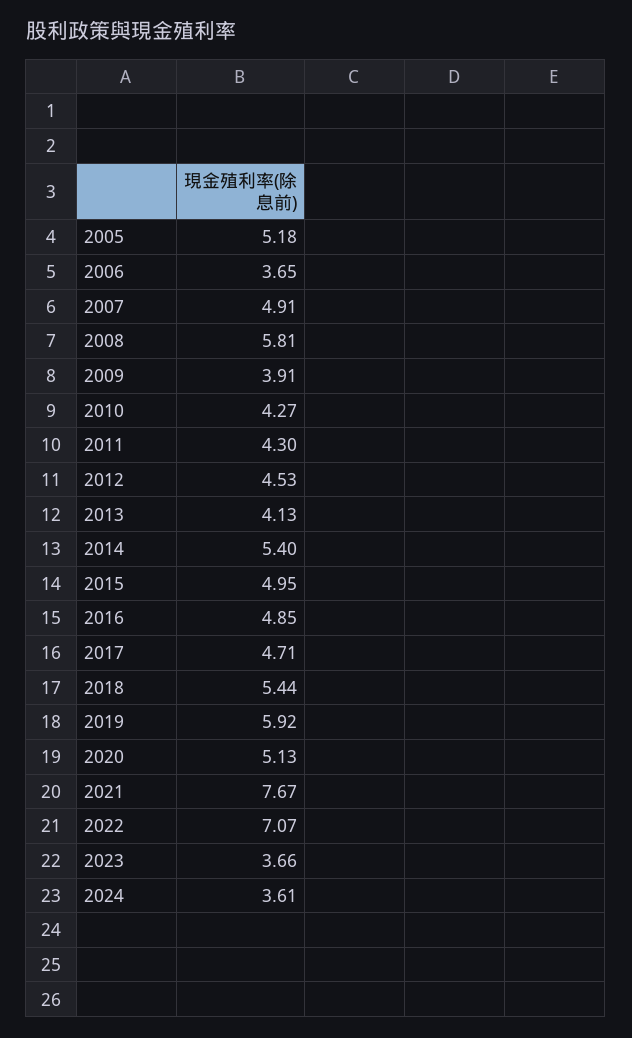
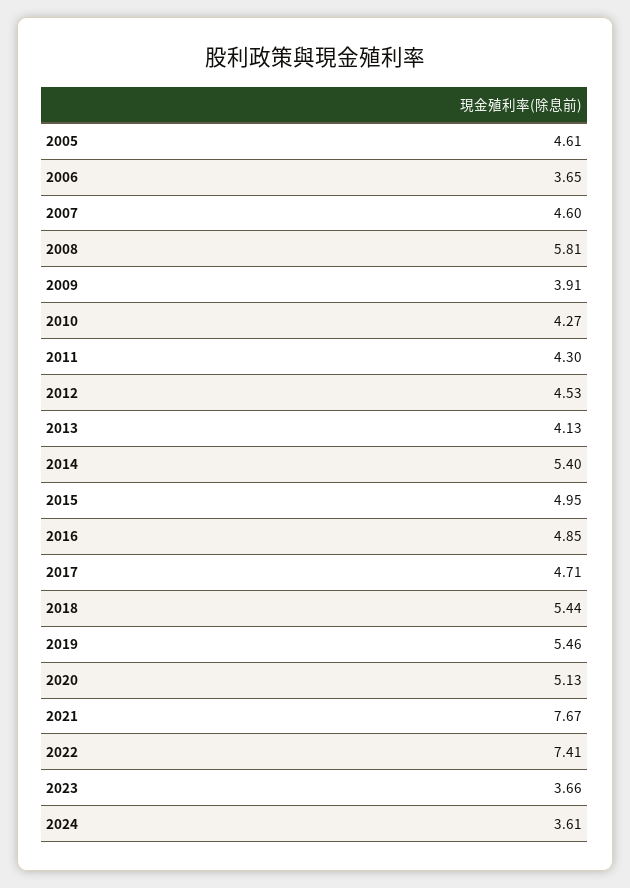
2005: 5.18 -> 4.61
2007: 4.91 -> 4.6
2019: 5.92 -> 5.46
2022: 7.07 -> 7.41

